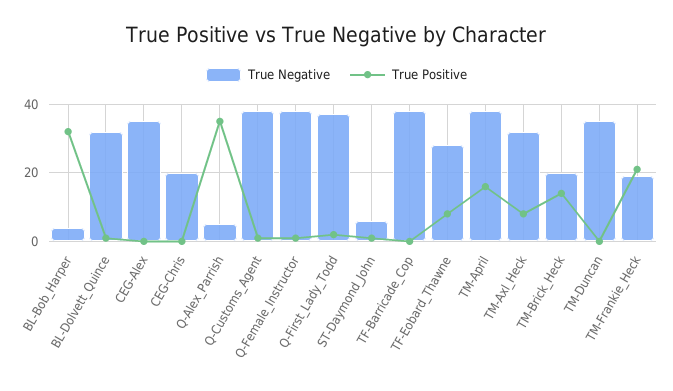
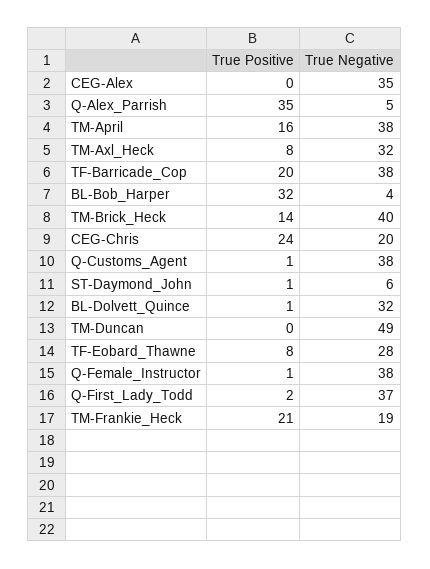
True Positive, CEG-Chris: 0 -> 24
True Positive, TF-Barricade_Cop: 0 -> 20
True Negative, TM-Brick_Heck: 20 -> 40
True Negative, TM-Duncan: 35 -> 49

